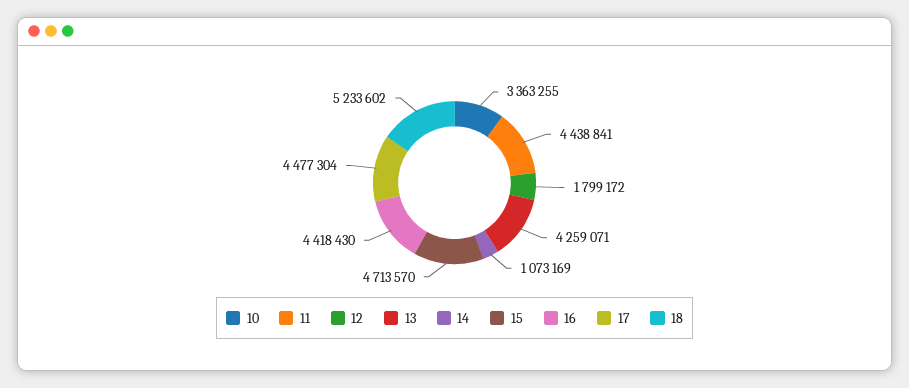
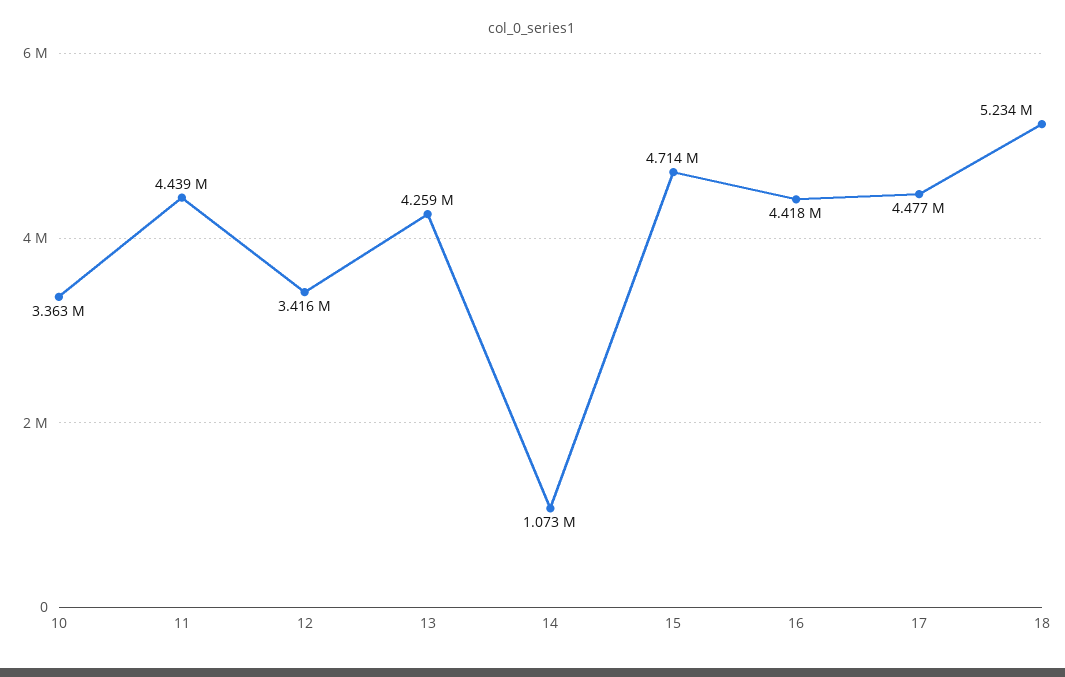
12: 1799172 -> 3416000

